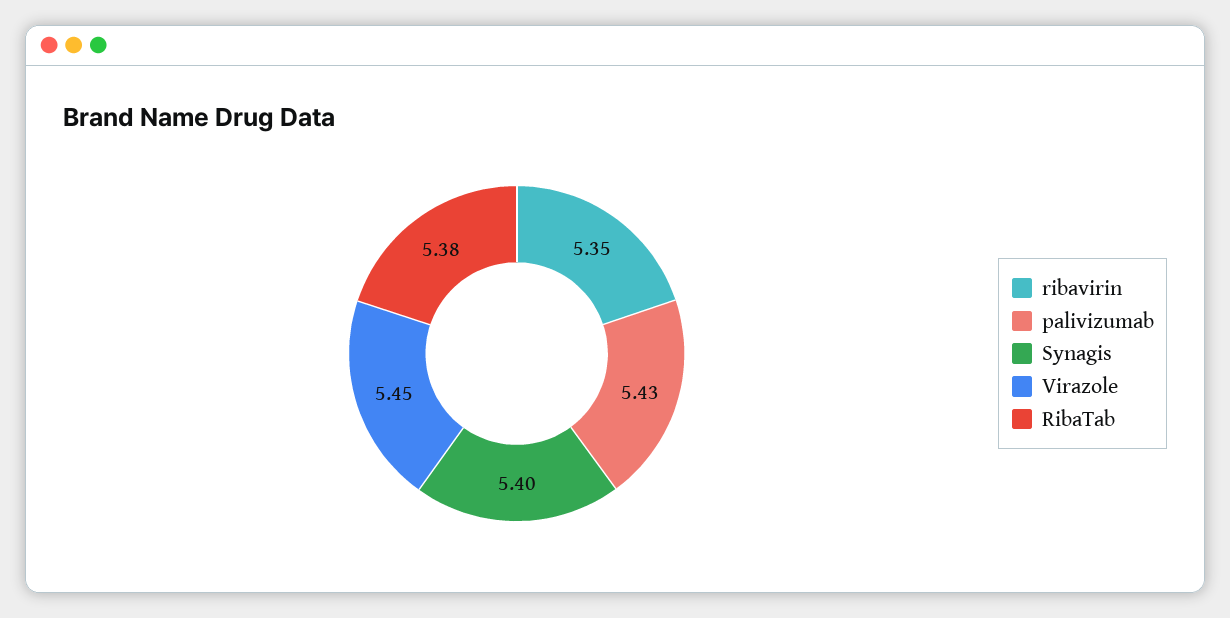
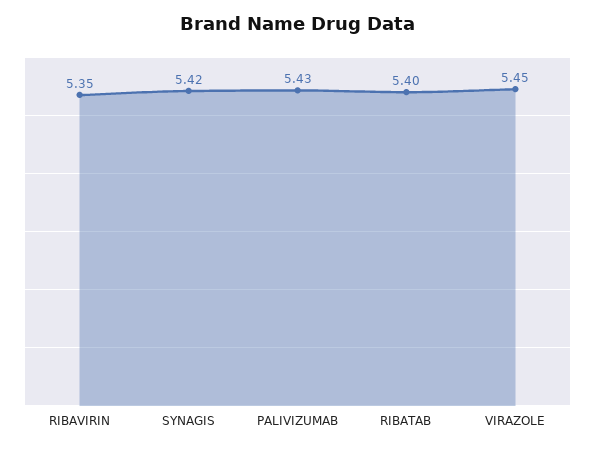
Synagis: 5.4 -> 5.42
RibaTab: 5.38 -> 5.4

